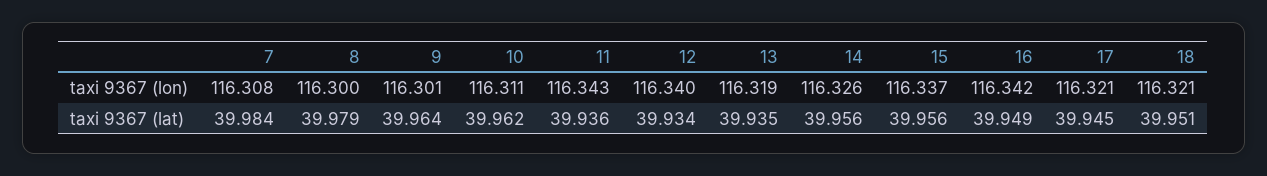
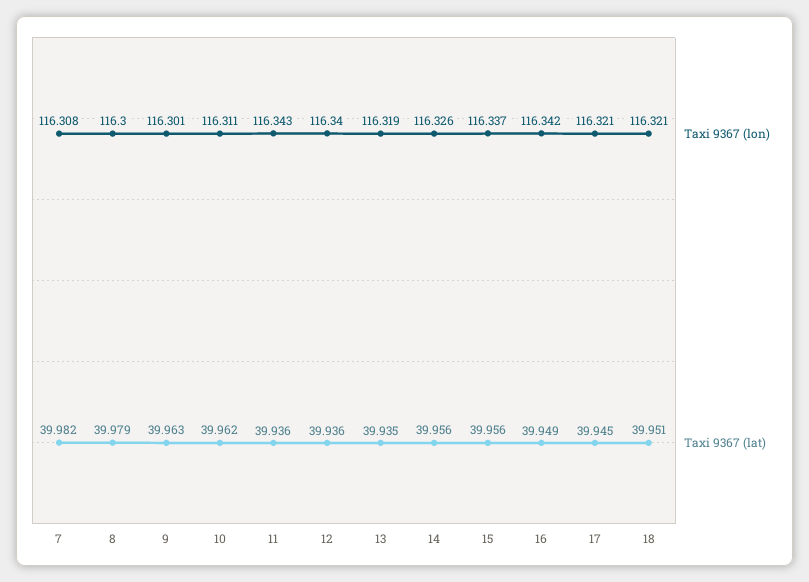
taxi 9367 (lat), 7: 39.984 -> 39.982
taxi 9367 (lat), 9: 39.964 -> 39.963
taxi 9367 (lat), 12: 39.934 -> 39.936

